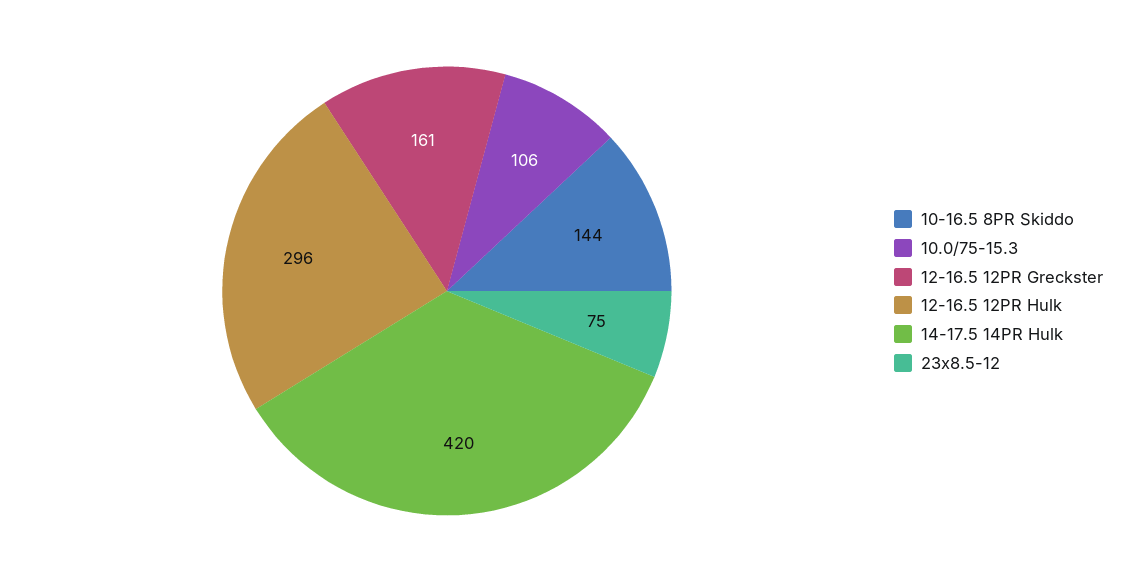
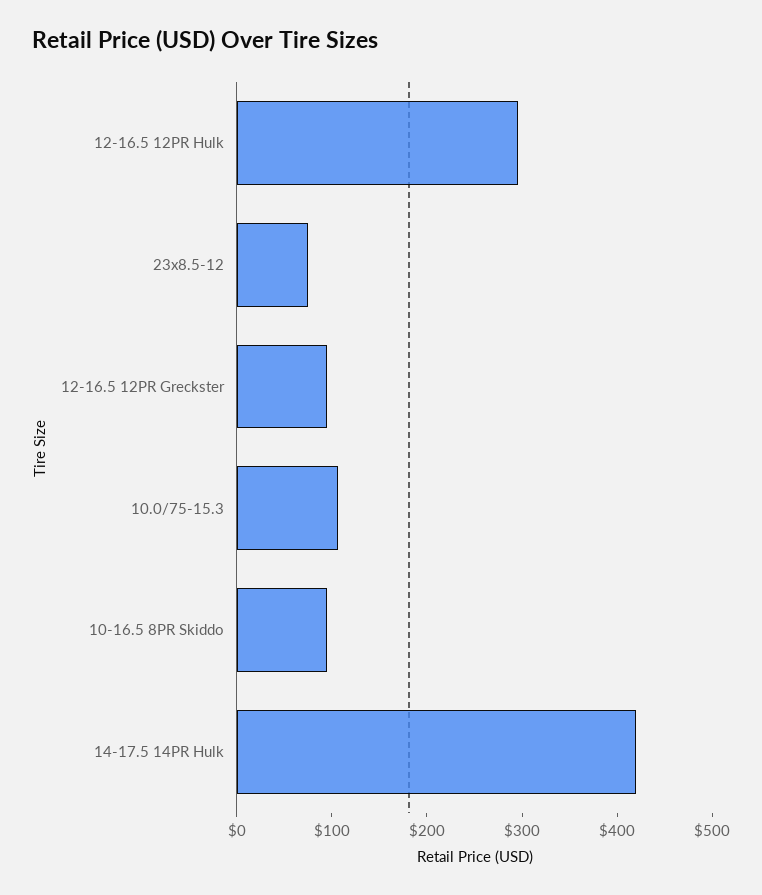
10-16.5 8PR Skiddo: 144 -> 100
12-16.5 12PR Greckster: 161 -> 100

